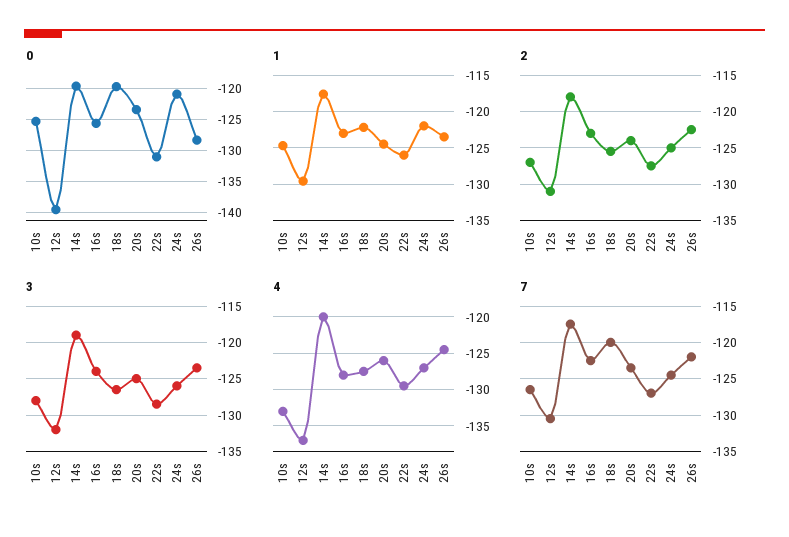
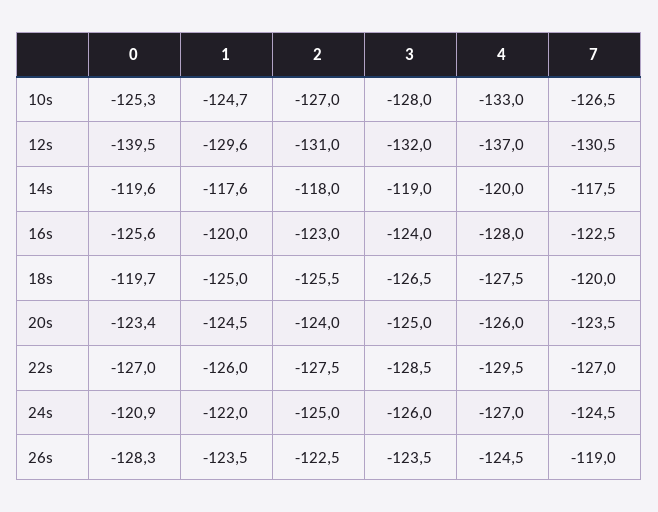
0, 22s: -131 -> -127
1, 16s: -123 -> -120
1, 18s: -122 -> -125
7, 26s: -122 -> -119

